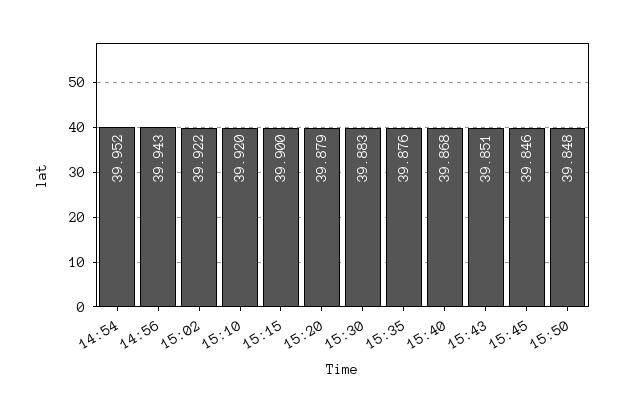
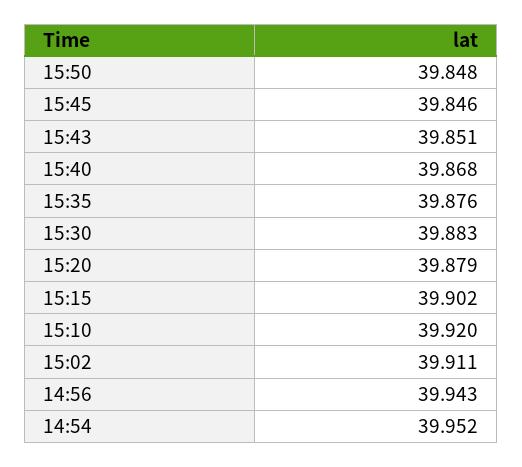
15:02: 39.922 -> 39.911
15:15: 39.9 -> 39.902

